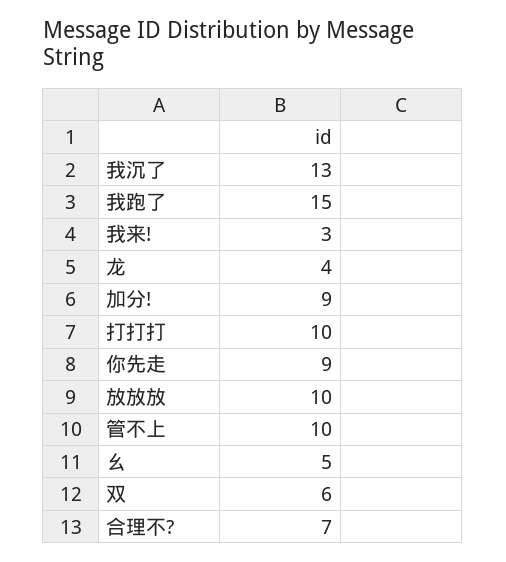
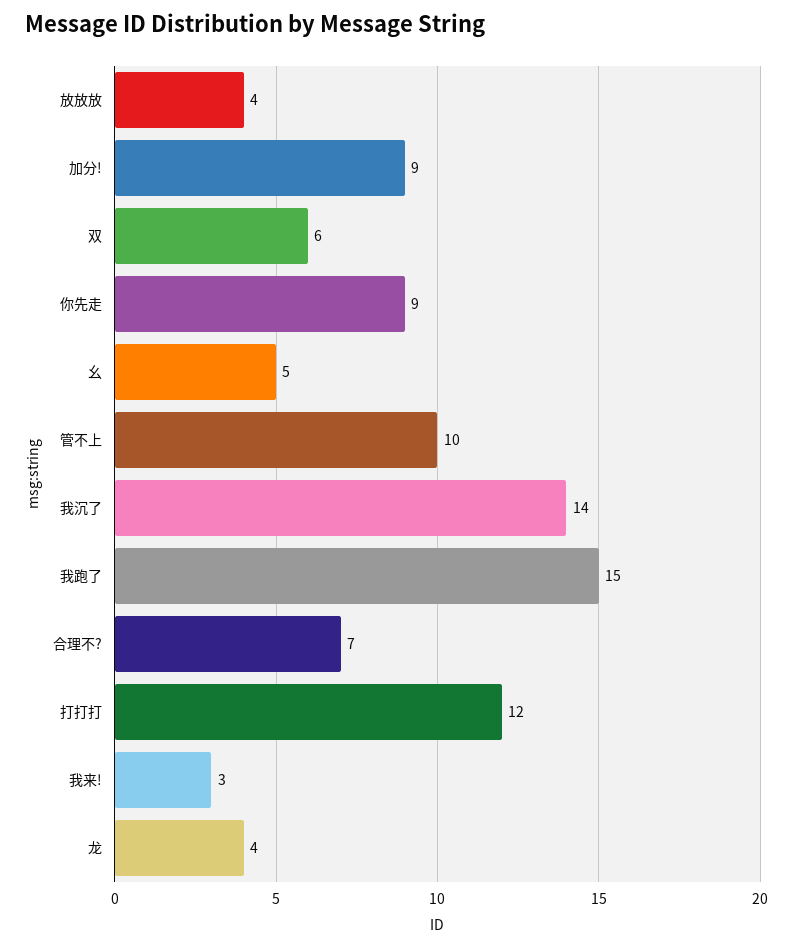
我沉了: 13 -> 14
打打打: 10 -> 12
放放放: 10 -> 4

